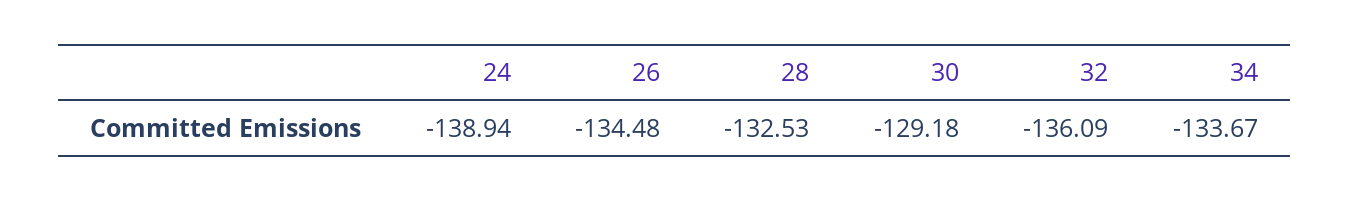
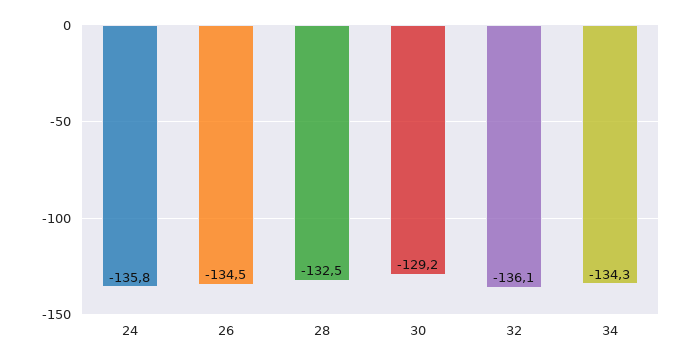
24: -138.94 -> -135.8
34: -133.67 -> -134.3

